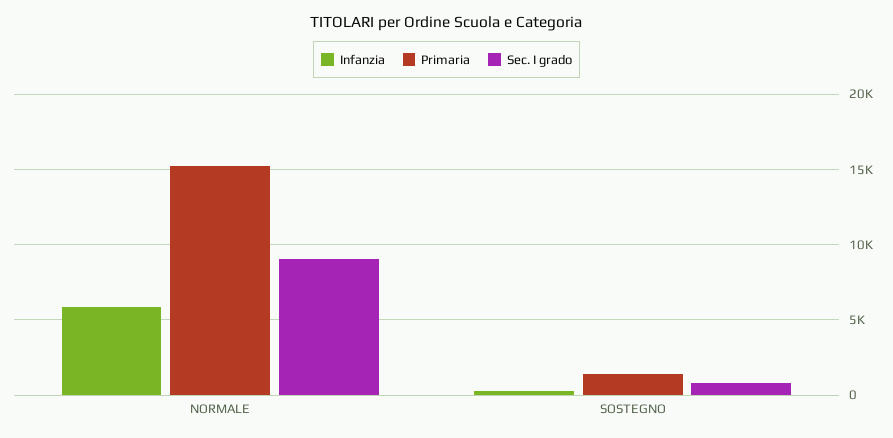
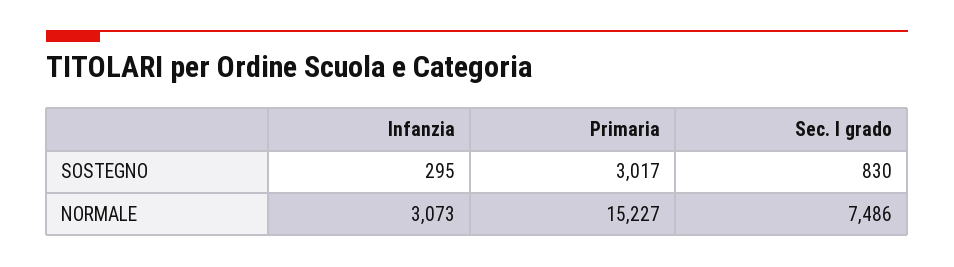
Infanzia, NORMALE: 6000 -> 3073
Sec. I grado, NORMALE: 9000 -> 7486
Primaria, SOSTEGNO: 1500 -> 3017

